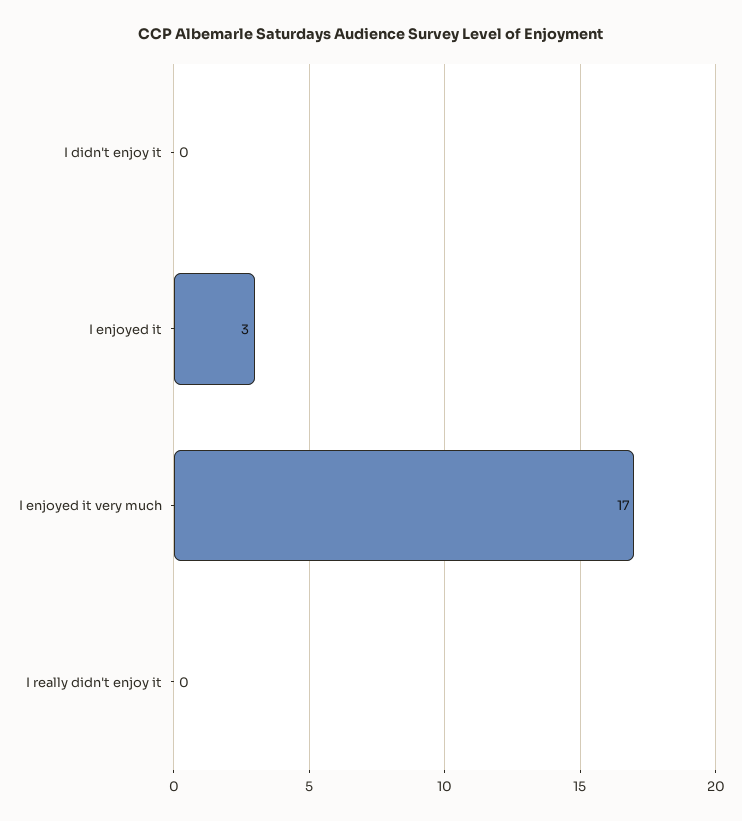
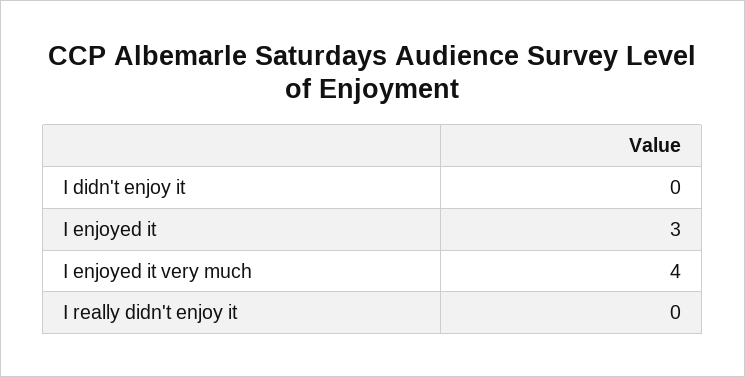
I enjoyed it very much: 17 -> 4

